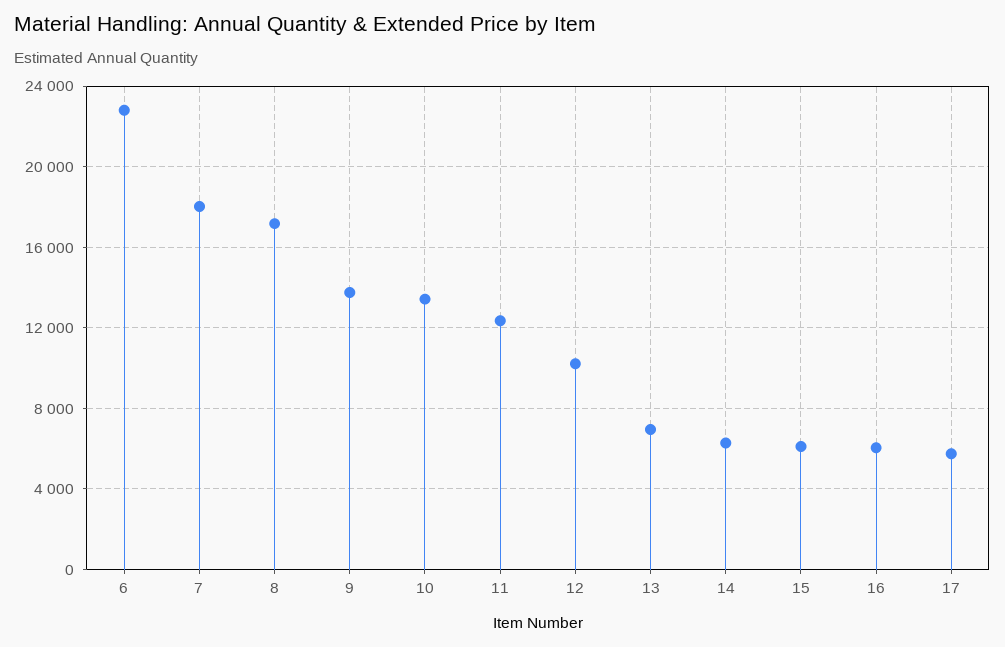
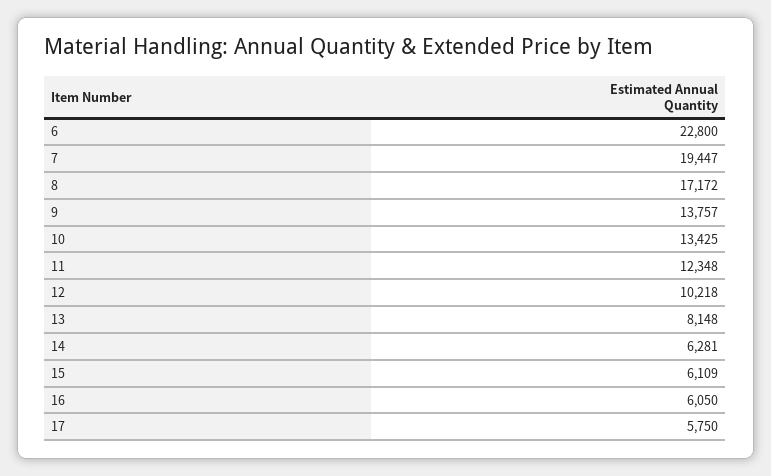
7: 18000 -> 19447
13: 7000 -> 8148

